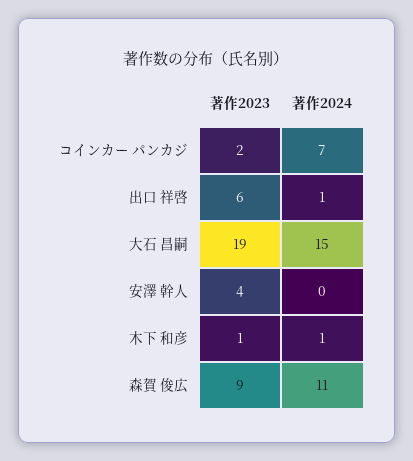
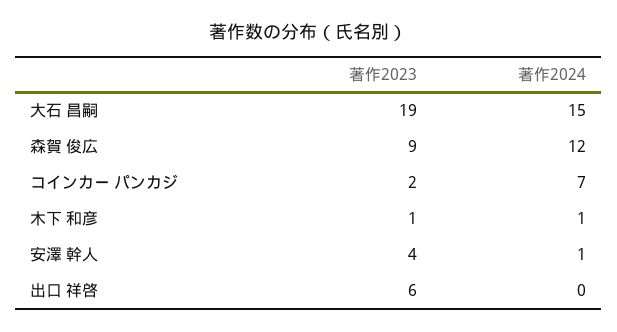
著作2024, 出口 祥啓: 1 -> 0
著作2024, 安澤 幹人: 0 -> 1
著作2024, 森賀 俊広: 11 -> 12

